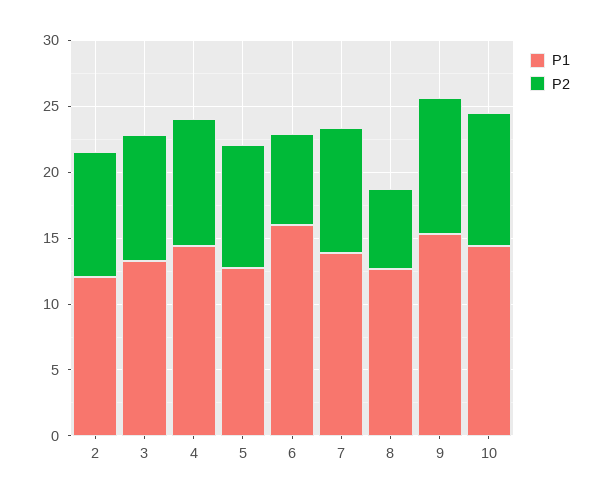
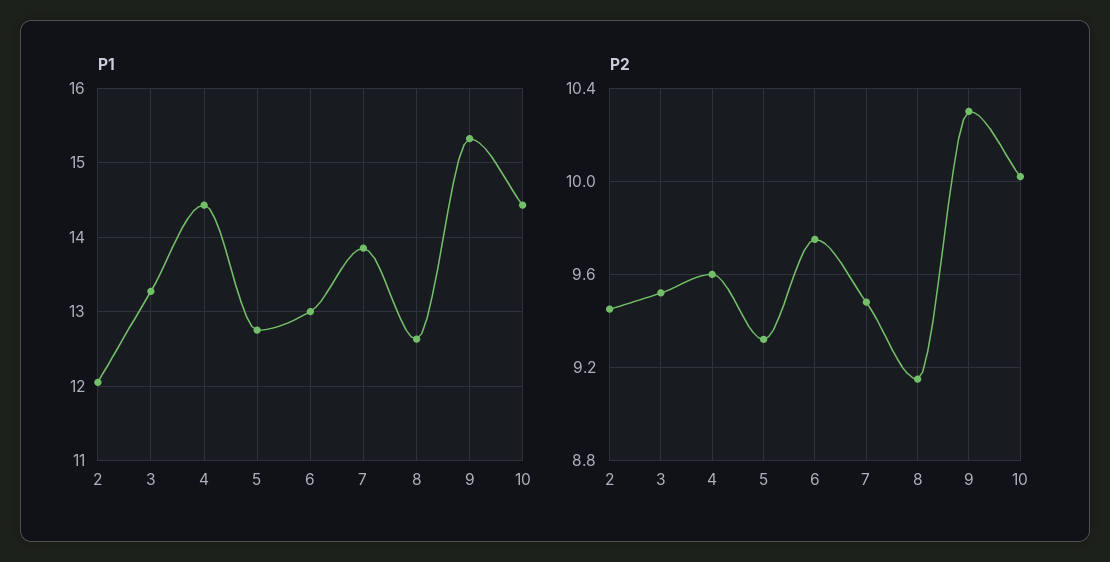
P1, 6: 16 -> 13
P2, 6: 7 -> 9.75
P2, 8: 6 -> 9.15

